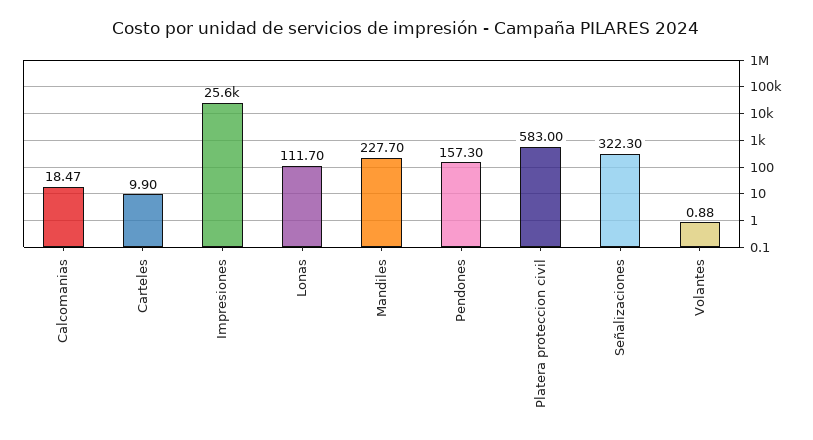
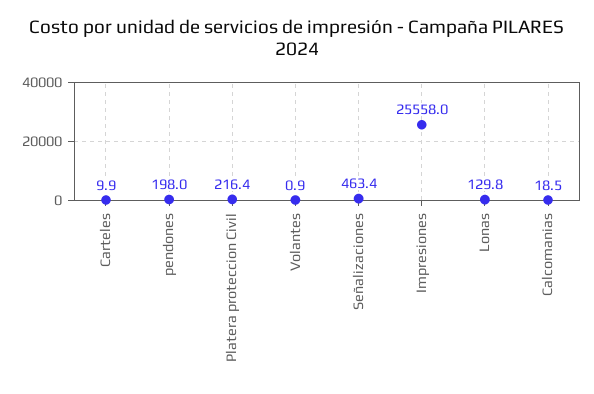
Lonas: 111.7 -> 129.8
Mandiles: 227.7 -> none
Pendones: 157.3 -> 198
Platera proteccion civil: 583 -> 216.4
Señalizaciones: 322.3 -> 463.4

